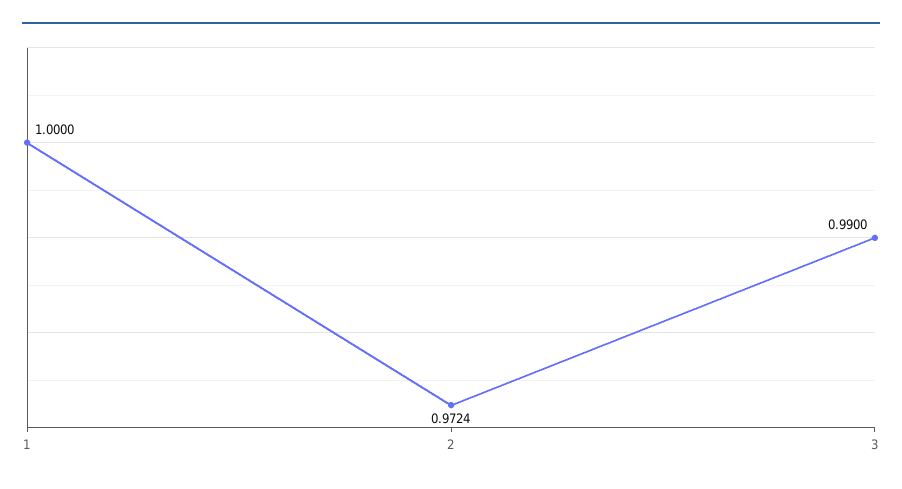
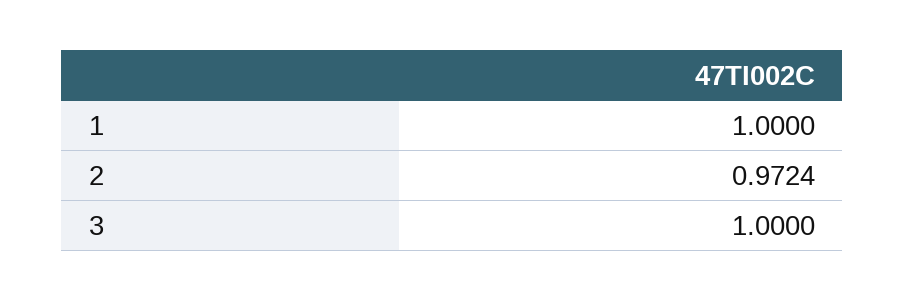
3: 0.99 -> 1

